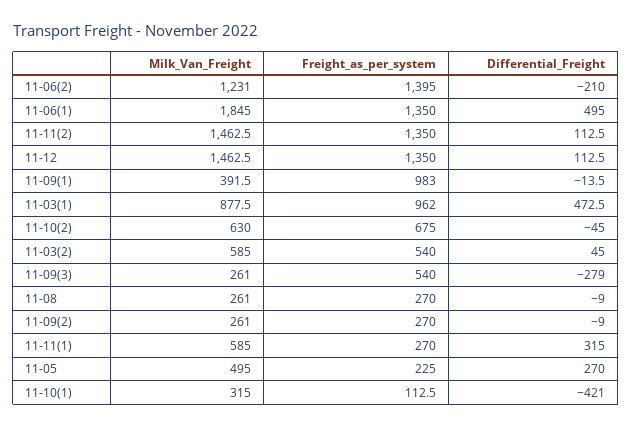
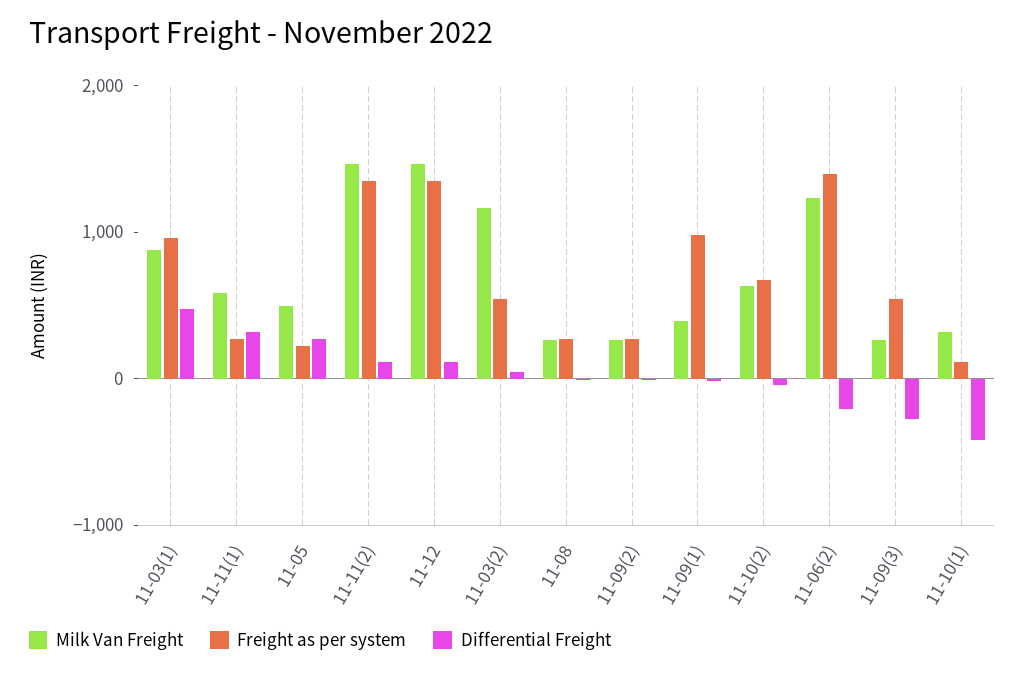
Milk_Van_Freight, 11-06(1): 1845 -> none
Freight_as_per_system, 11-06(1): 1350 -> none
Differential_Freight, 11-06(1): 495 -> none
Milk_Van_Freight, 11-03(2): 585 -> 1200

